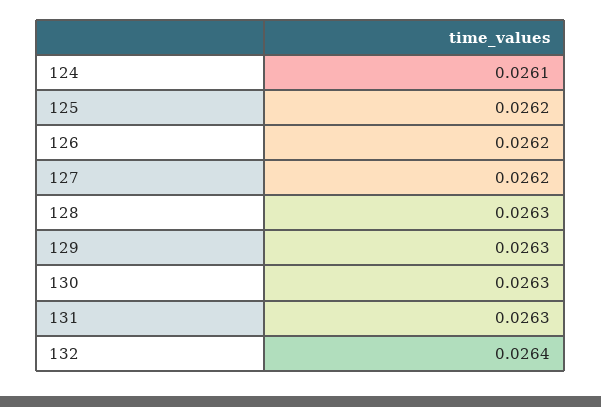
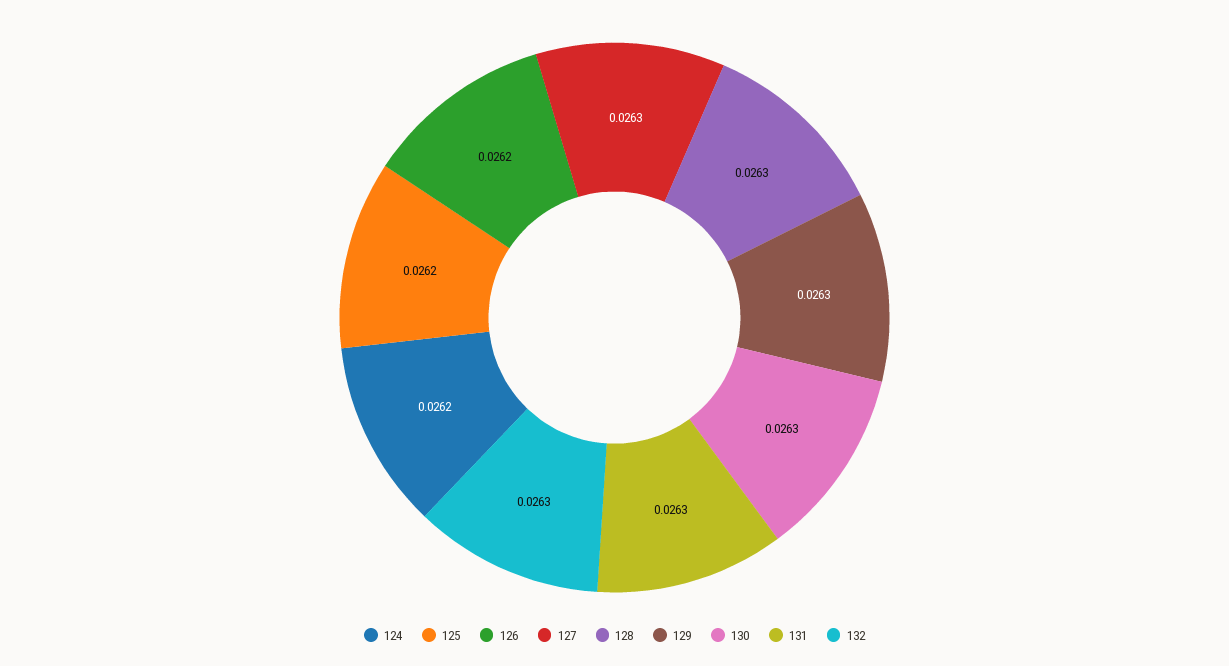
124: 0.0261 -> 0.0262
127: 0.0262 -> 0.0263
132: 0.0264 -> 0.0263

